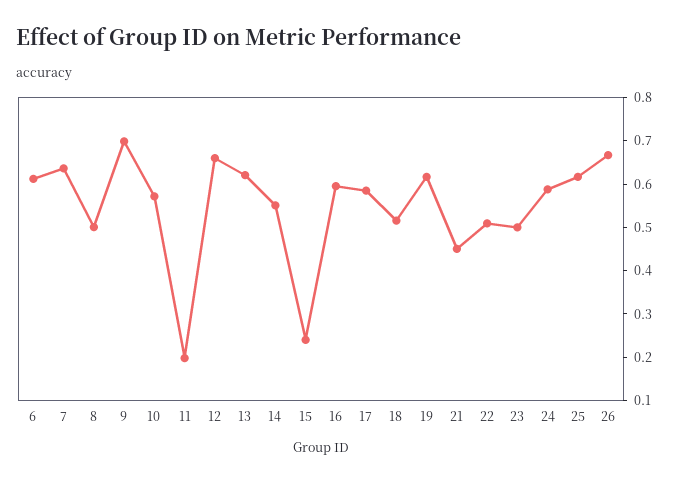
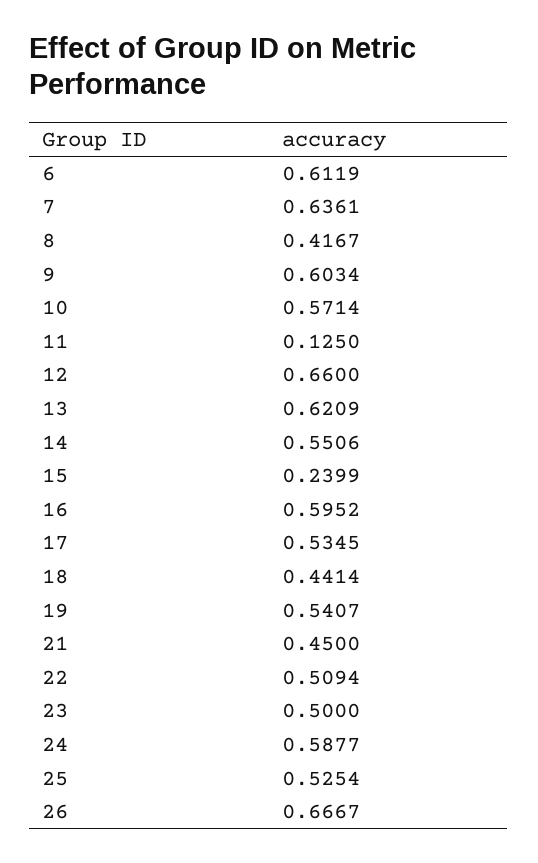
8: 0.5 -> 0.4167
9: 0.7 -> 0.6034
11: 0.2 -> 0.125
17: 0.58 -> 0.5345
18: 0.52 -> 0.4414
19: 0.62 -> 0.5407
25: 0.62 -> 0.5254

